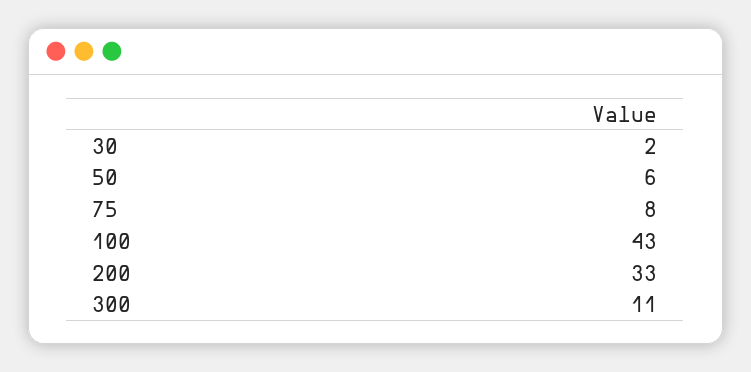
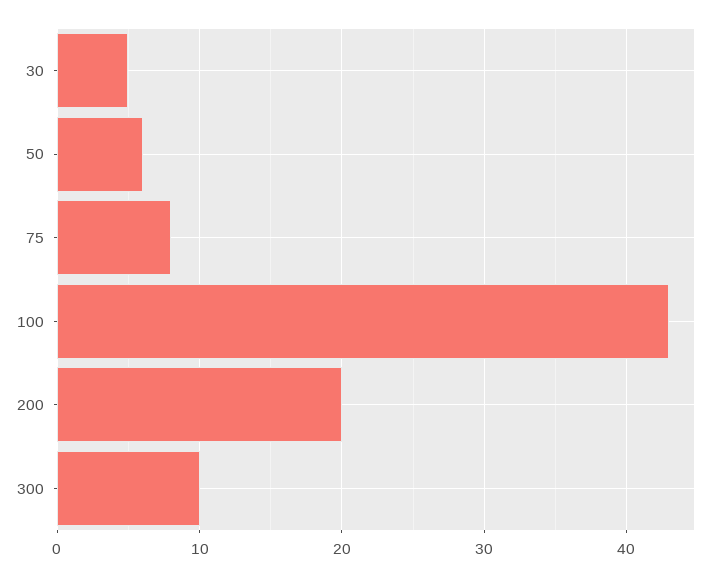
30: 2 -> 5
200: 33 -> 20
300: 11 -> 10

